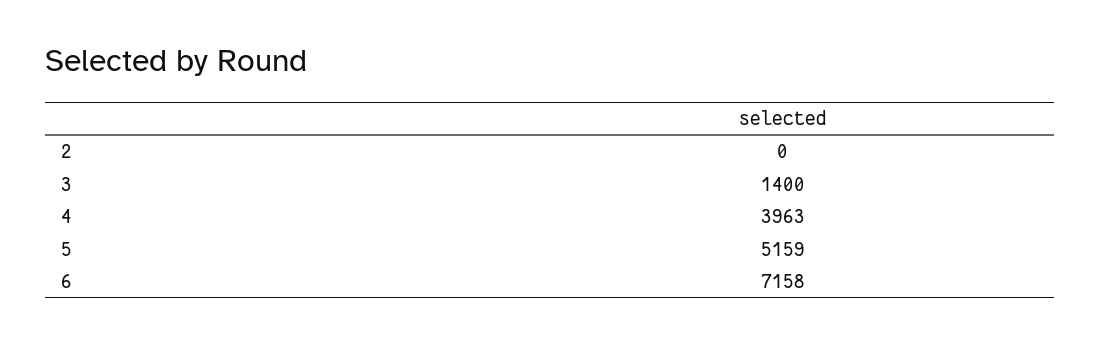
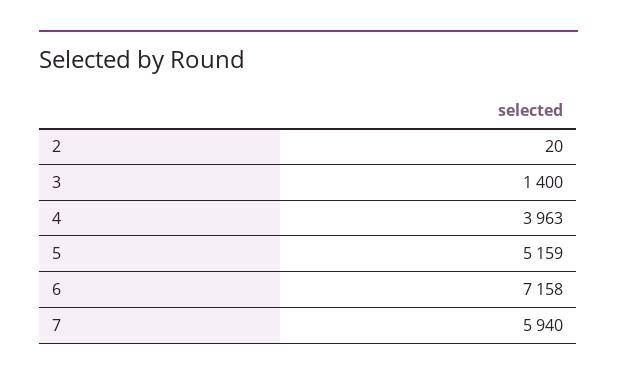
2: 0 -> 20
7: none -> 5940

